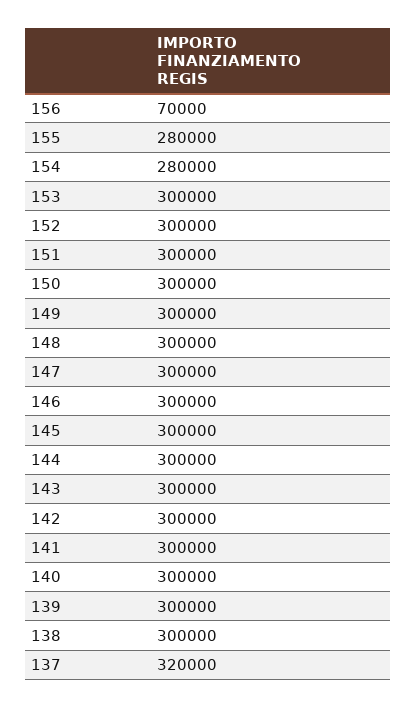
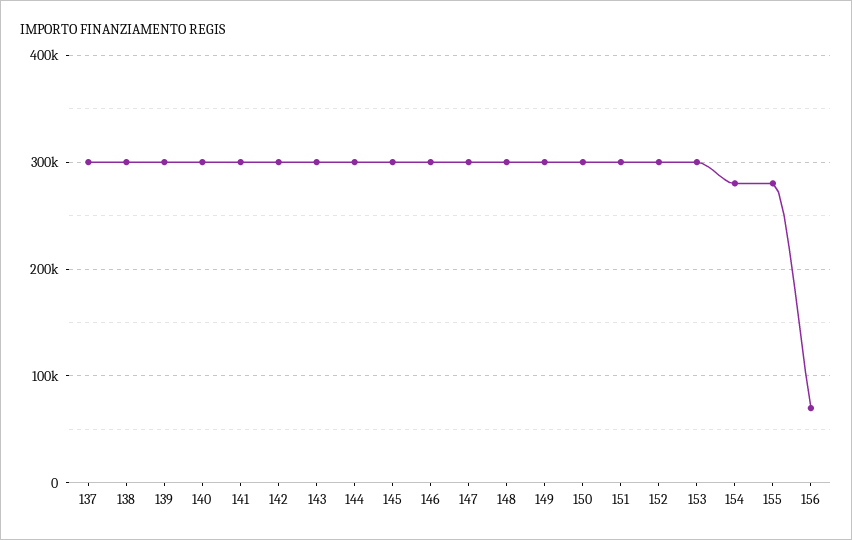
137: 320000 -> 300000

